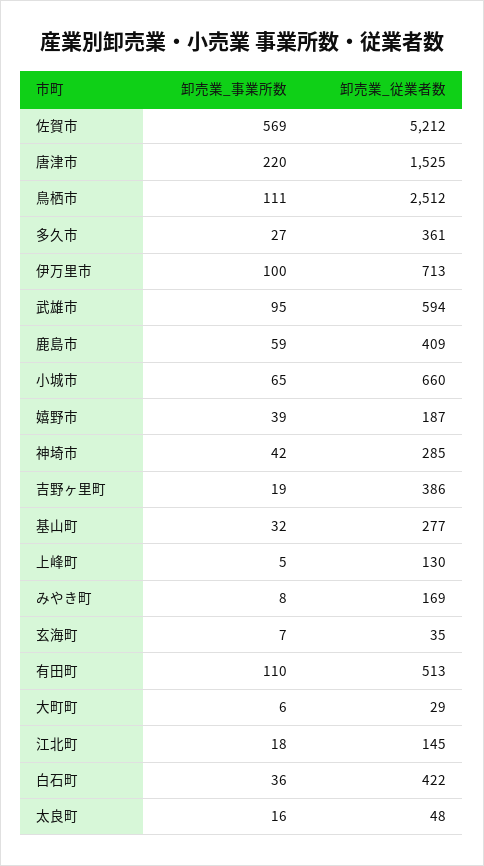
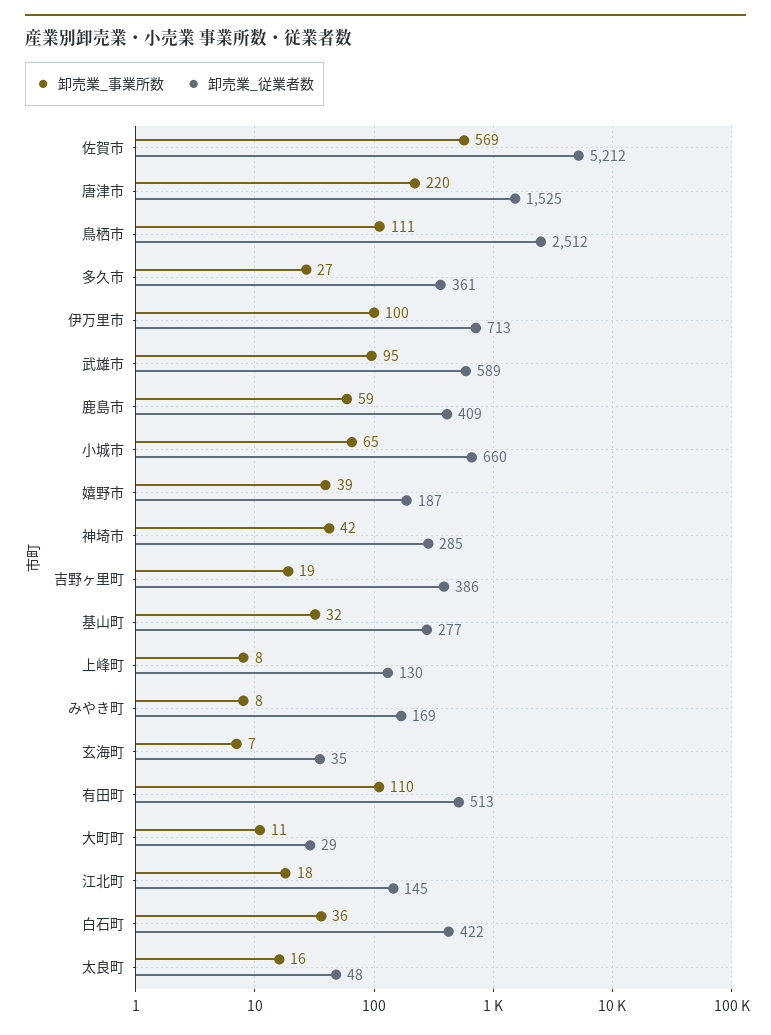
卸売業_従業者数, 武雄市: 594 -> 589
卸売業_事業所数, 上峰町: 5 -> 8
卸売業_事業所数, 大町町: 6 -> 11

